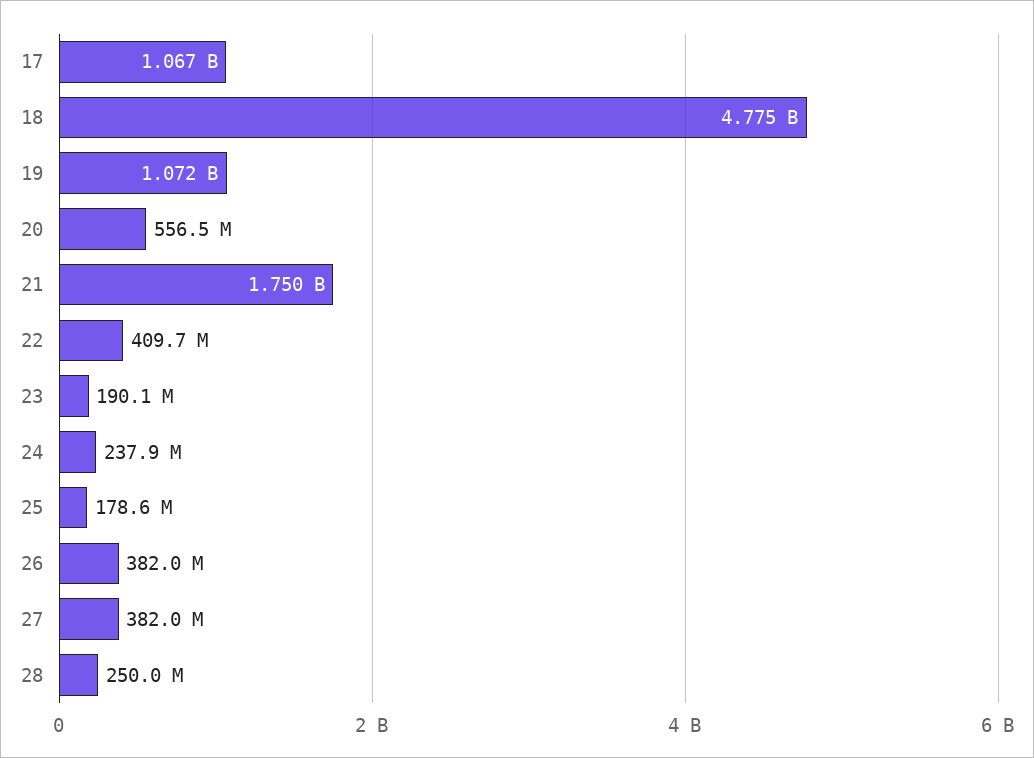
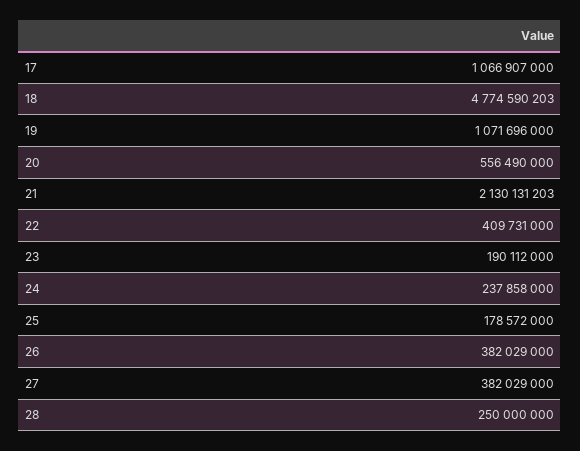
21: 1750000000 -> 2130131203

